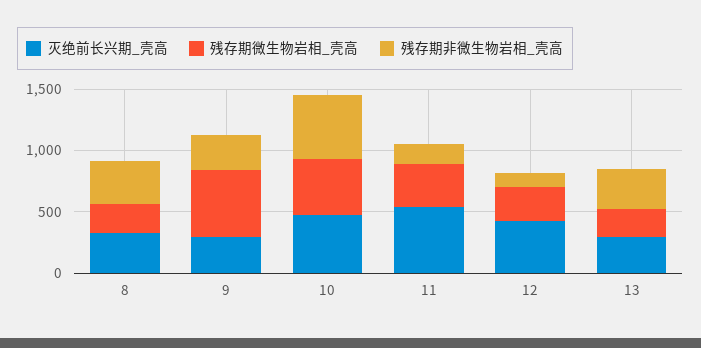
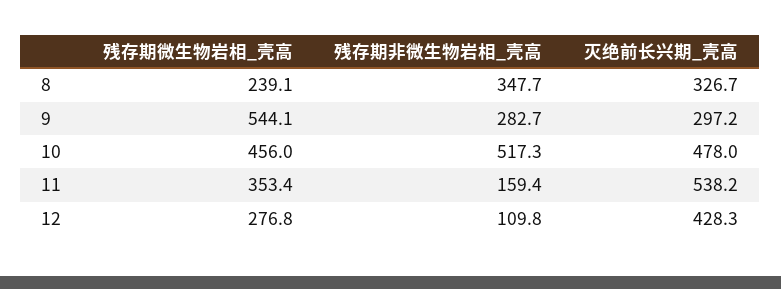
灭绝前长兴期_壳高, 13: 300 -> none
残存期微生物岩相_壳高, 13: 200 -> none
残存期非微生物岩相_壳高, 13: 300 -> none

